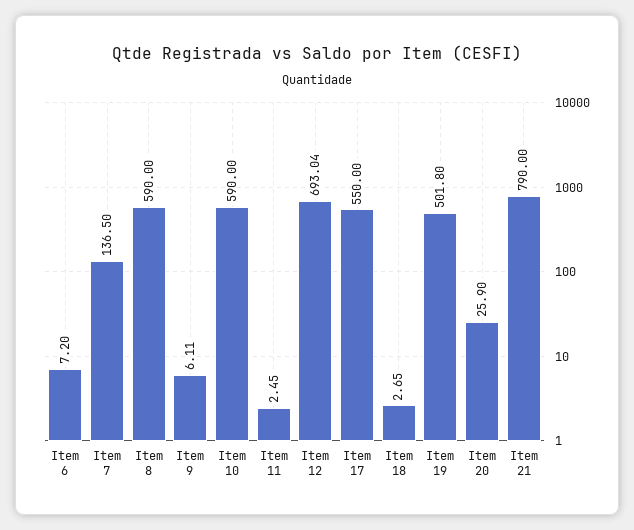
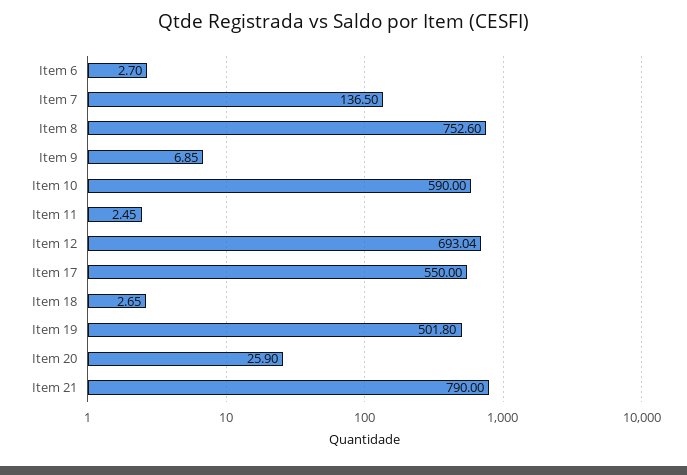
Item 6: 7.2 -> 2.7
Item 8: 590 -> 752.6
Item 9: 6.11 -> 6.85

